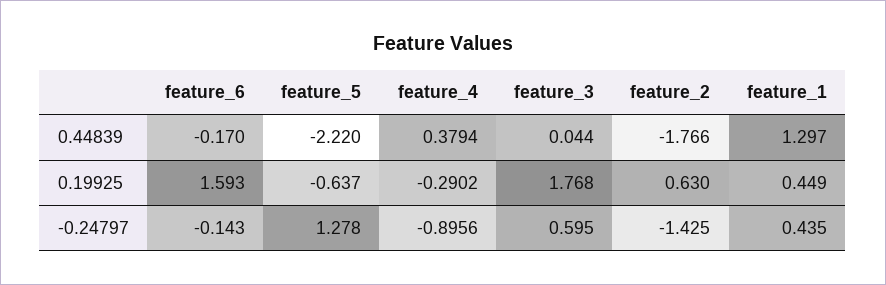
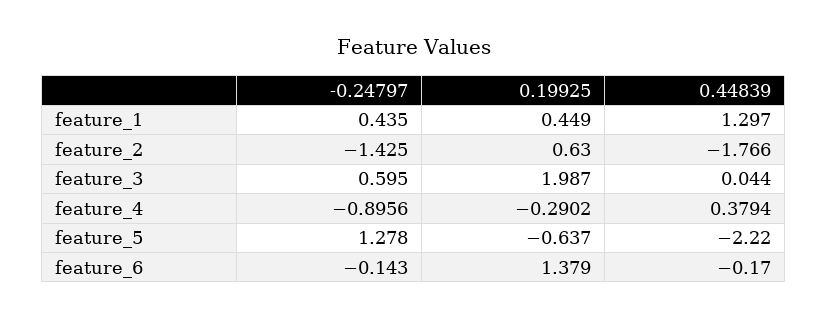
feature_6, 0.19925: 1.593 -> 1.379
feature_3, 0.19925: 1.768 -> 1.987

